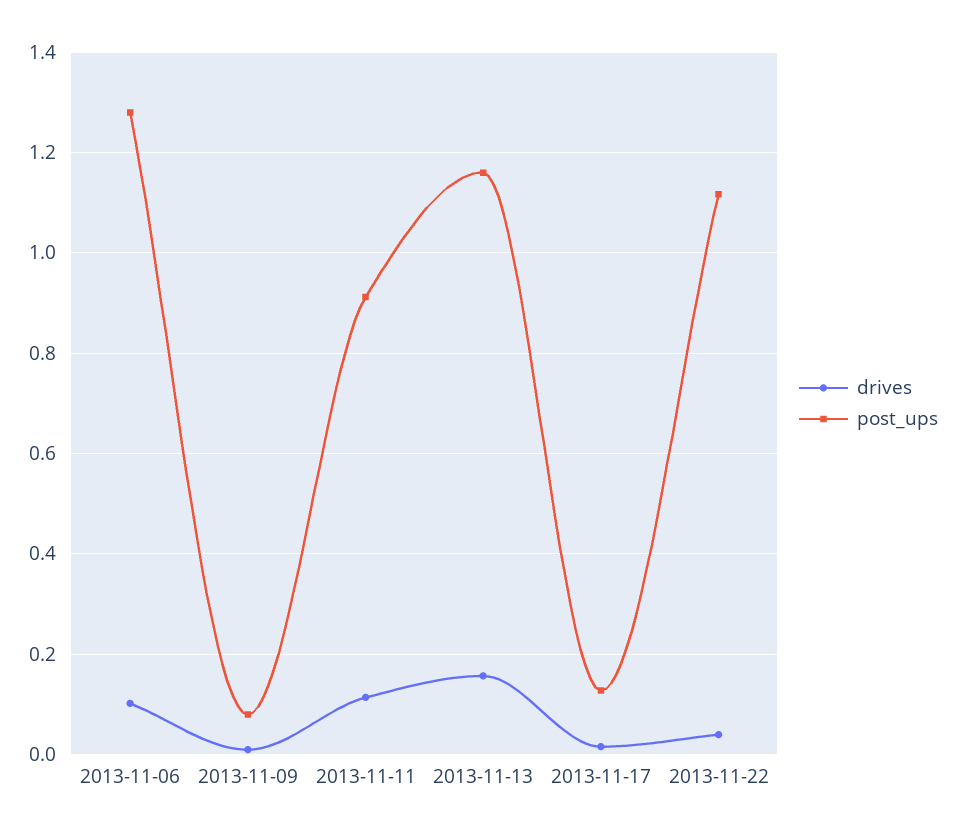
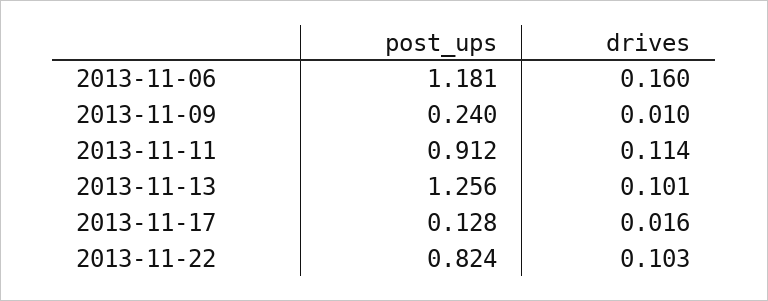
drives, 2013-11-06: 0.1 -> 0.16
post_ups, 2013-11-06: 1.28 -> 1.181
post_ups, 2013-11-09: 0.08 -> 0.24
drives, 2013-11-13: 0.16 -> 0.101
post_ups, 2013-11-13: 1.16 -> 1.256
drives, 2013-11-22: 0.04 -> 0.103
post_ups, 2013-11-22: 1.12 -> 0.824

